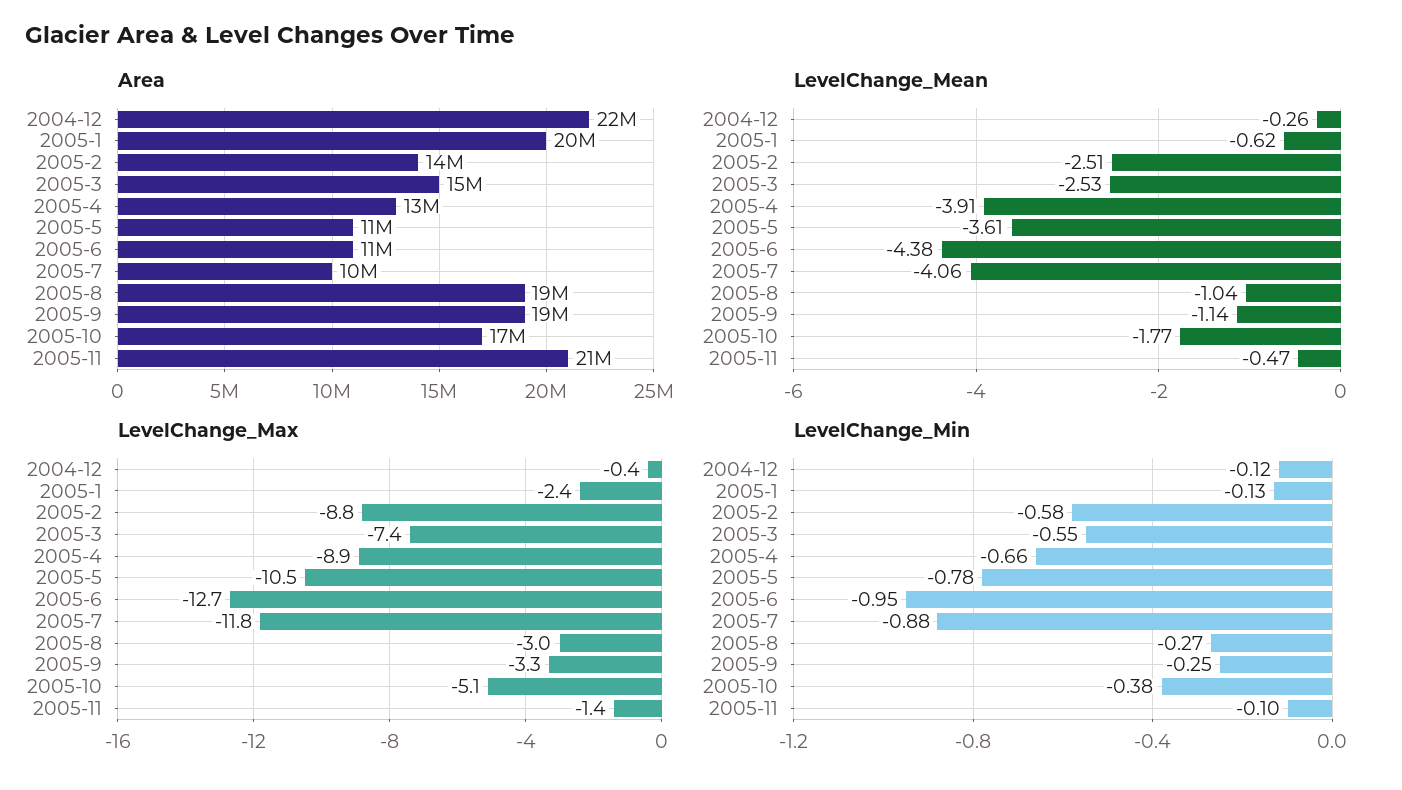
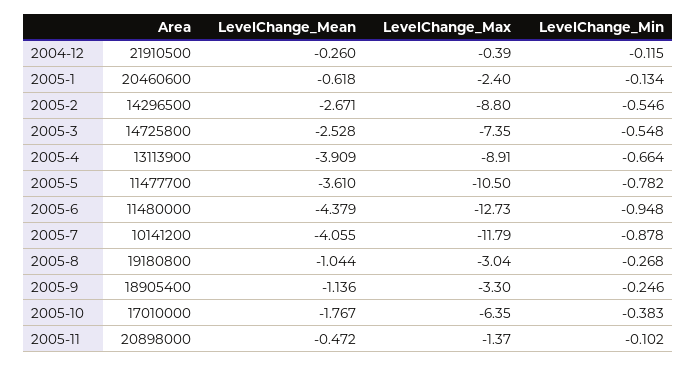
LevelChange_Mean, 2005-2: -2.51 -> -2.671
LevelChange_Max, 2005-10: -5.1 -> -6.35
LevelChange_Min, 2005-2: -0.58 -> -0.546

